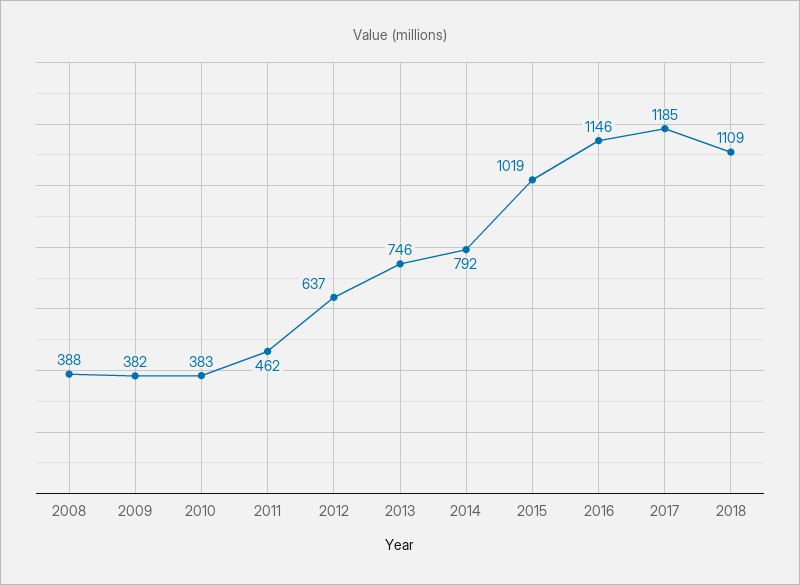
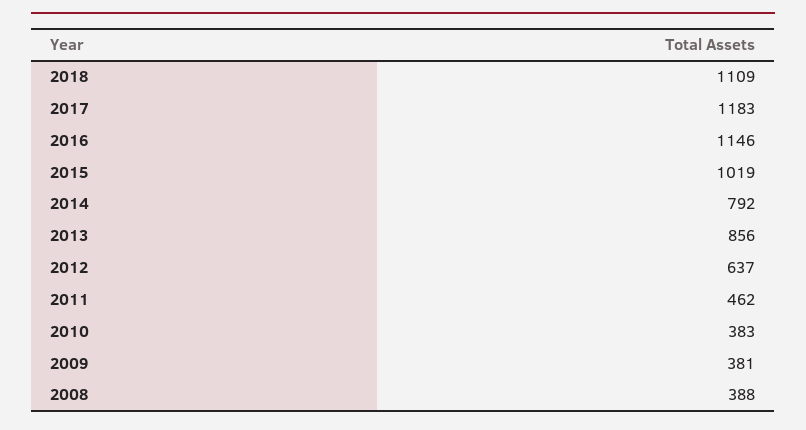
2009: 382 -> 381
2013: 746 -> 856
2017: 1185 -> 1183

